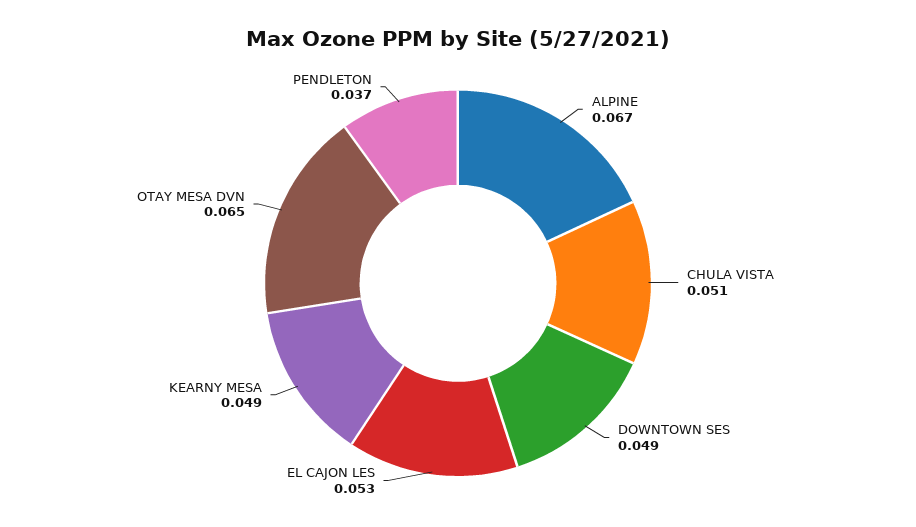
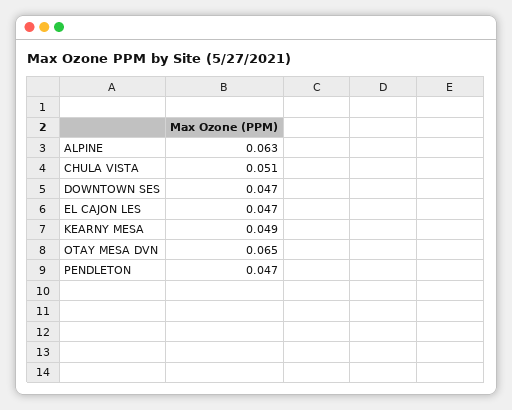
ALPINE: 0.067 -> 0.063
DOWNTOWN SES: 0.049 -> 0.047
EL CAJON LES: 0.053 -> 0.047
PENDLETON: 0.037 -> 0.047

